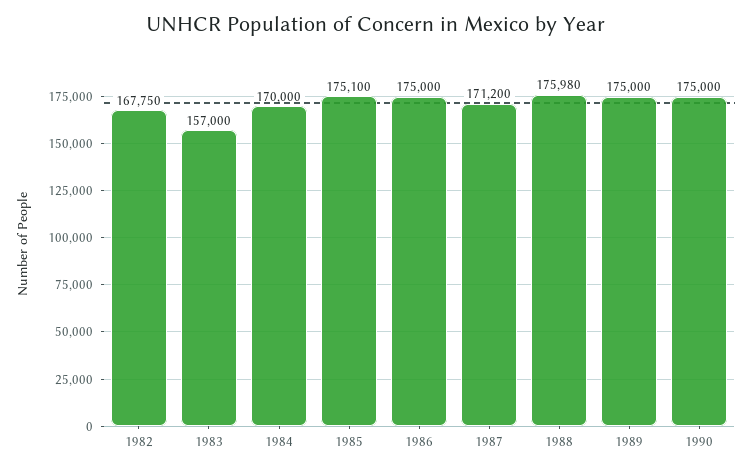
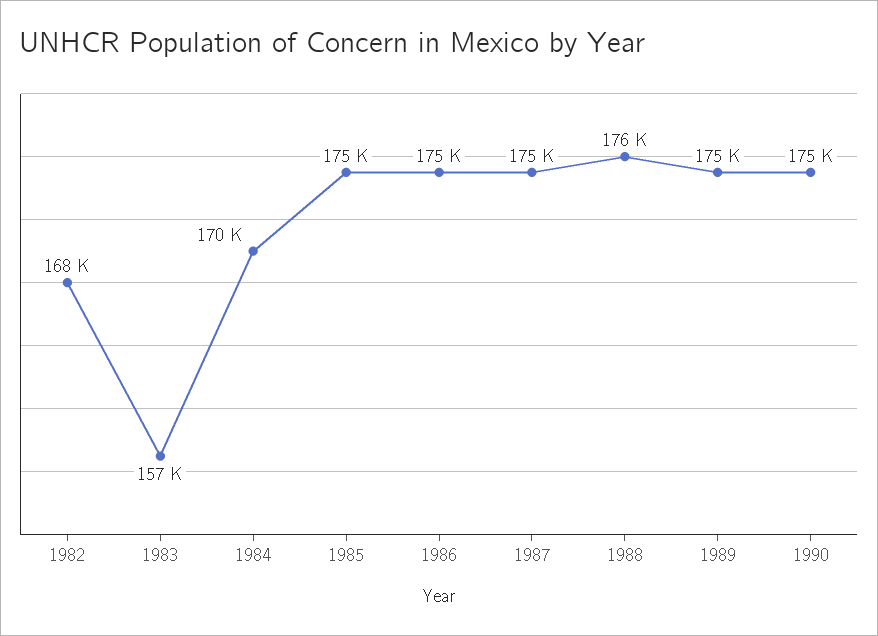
1987: 171200 -> 175000

